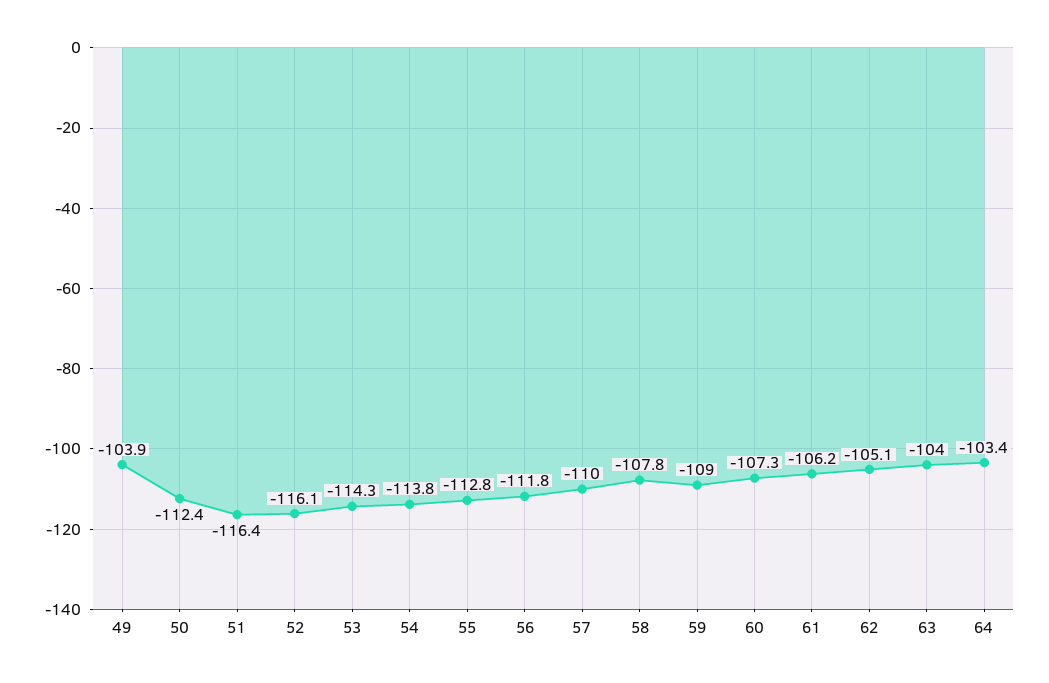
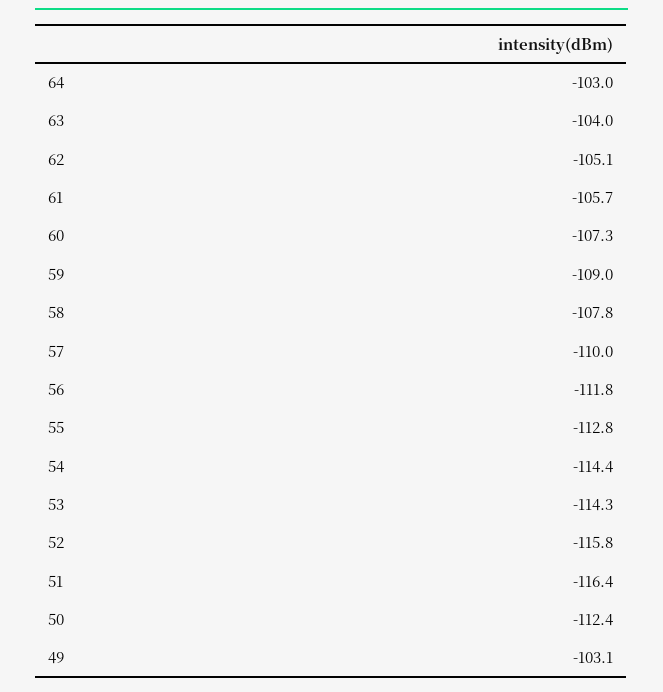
49: -103.9 -> -103.1
52: -116.1 -> -115.8
54: -113.8 -> -114.4
61: -106.2 -> -105.7
64: -103.4 -> -103

